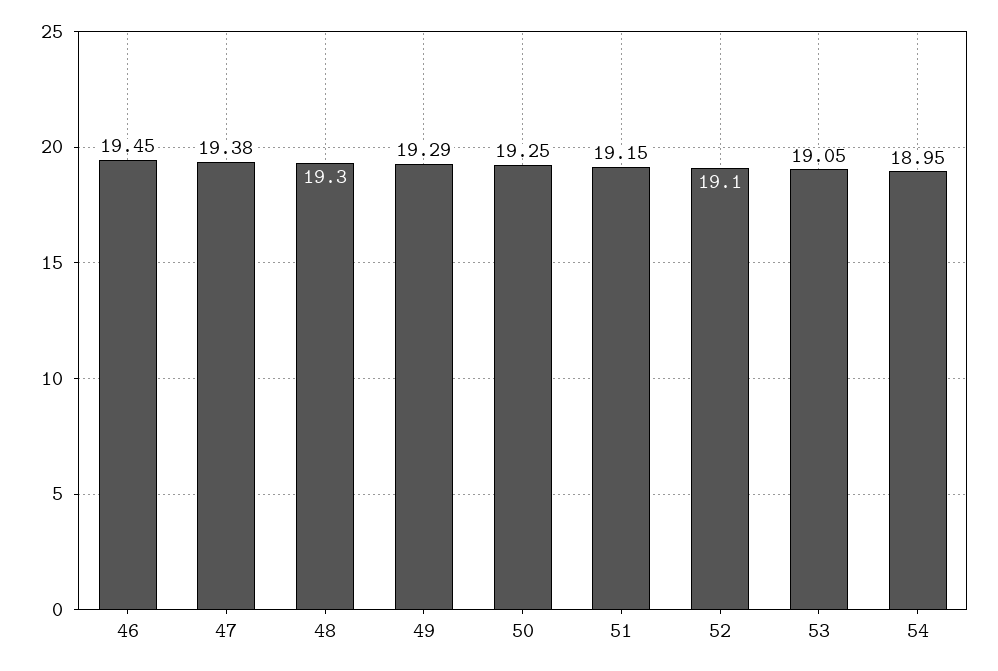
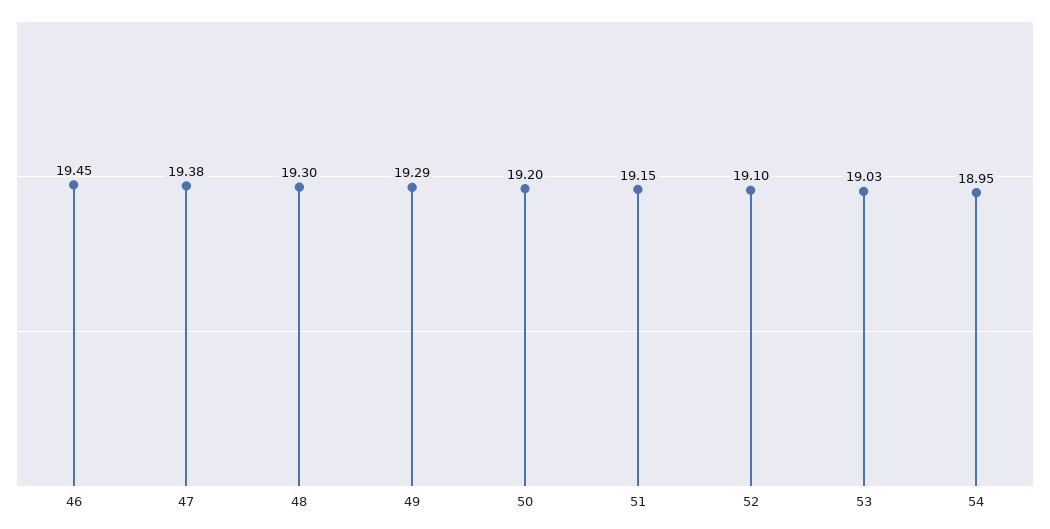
50: 19.25 -> 19.2
53: 19.05 -> 19.03

